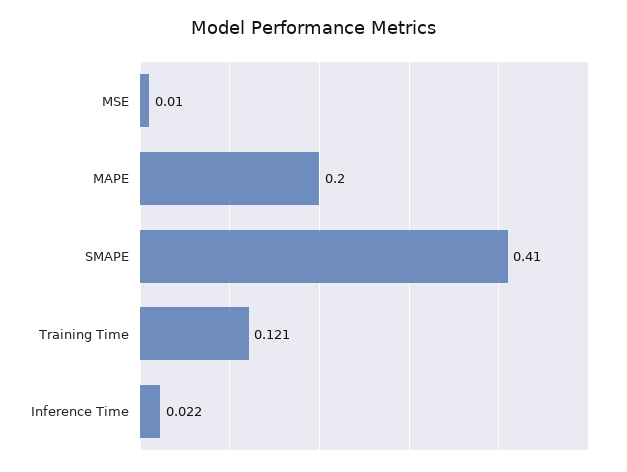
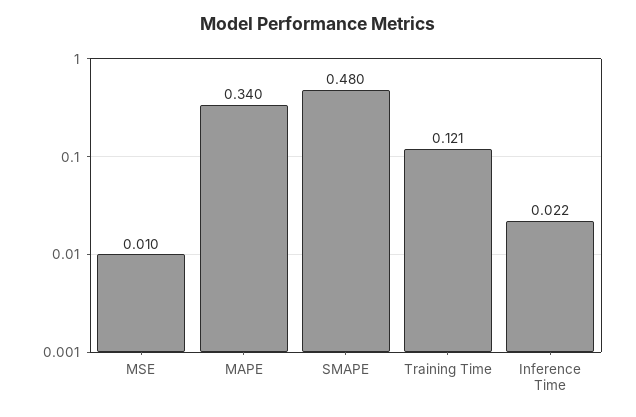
MAPE: 0.2 -> 0.34
SMAPE: 0.41 -> 0.48

